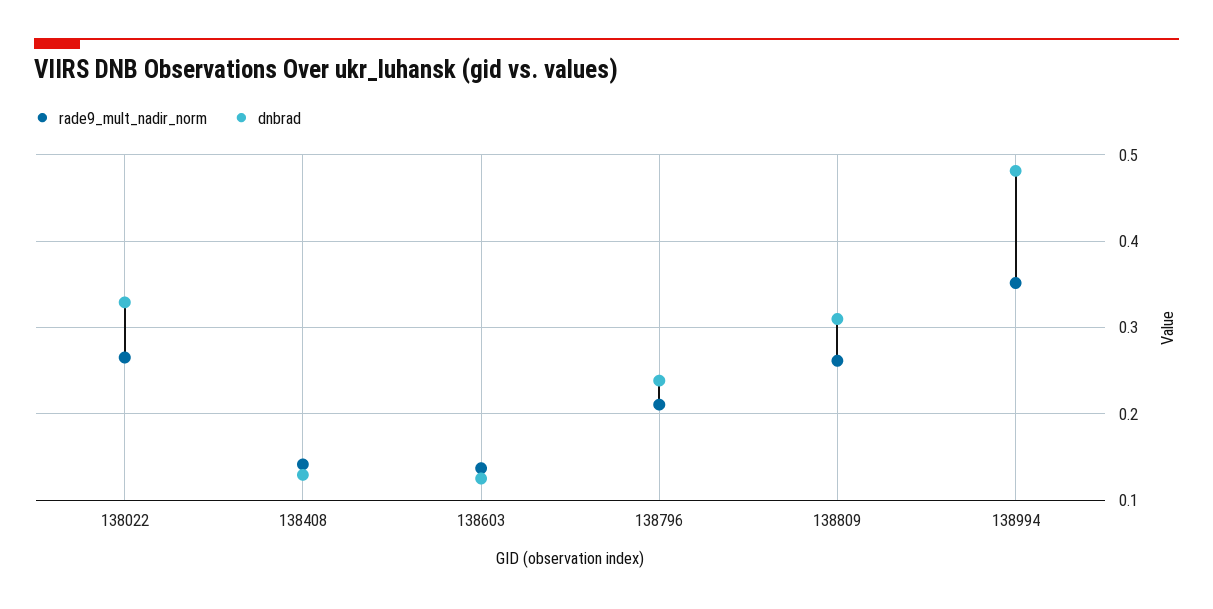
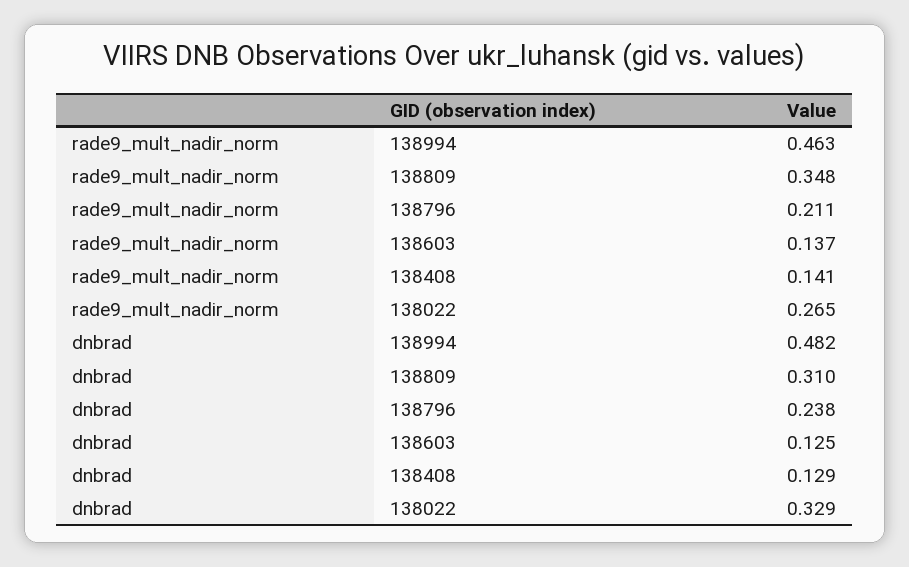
rade9_mult_nadir_norm, 138809: 0.26 -> 0.348
rade9_mult_nadir_norm, 138994: 0.35 -> 0.463

